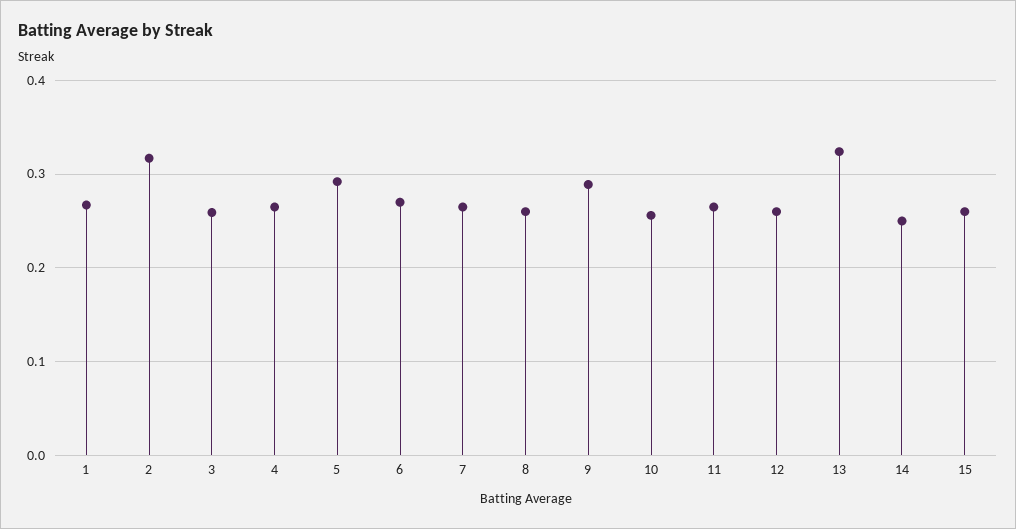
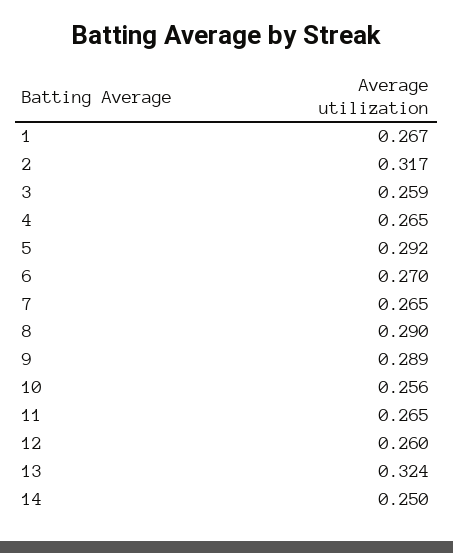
8: 0.26 -> 0.29
15: 0.26 -> none

